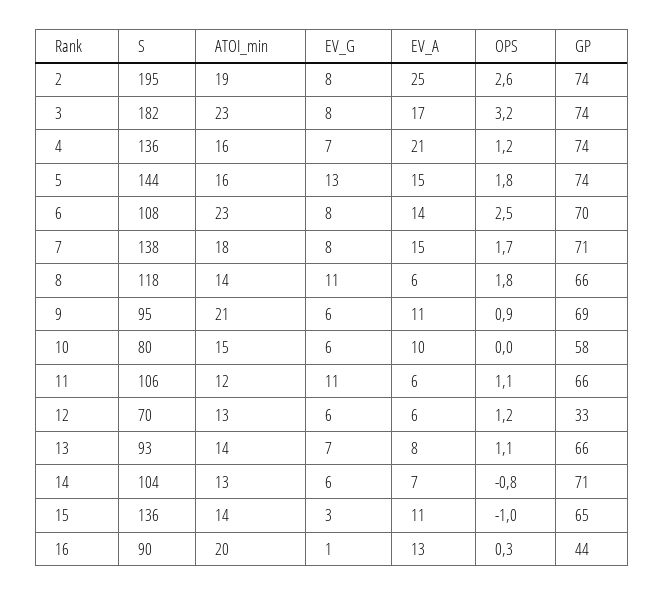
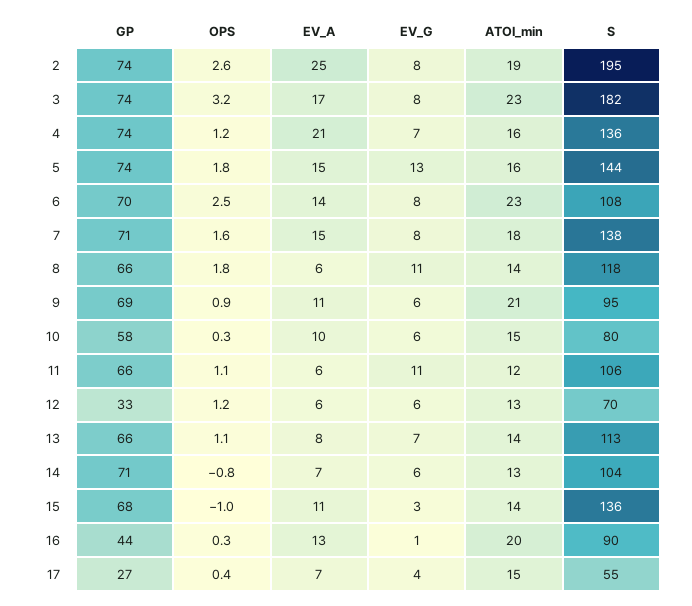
OPS, 7: 1.7 -> 1.6
OPS, 10: 0 -> 0.3
S, 13: 93 -> 113
GP, 15: 65 -> 68
GP, 17: none -> 27
OPS, 17: none -> 0.4
EV_A, 17: none -> 7
EV_G, 17: none -> 4
ATOI_min, 17: none -> 15
S, 17: none -> 55

